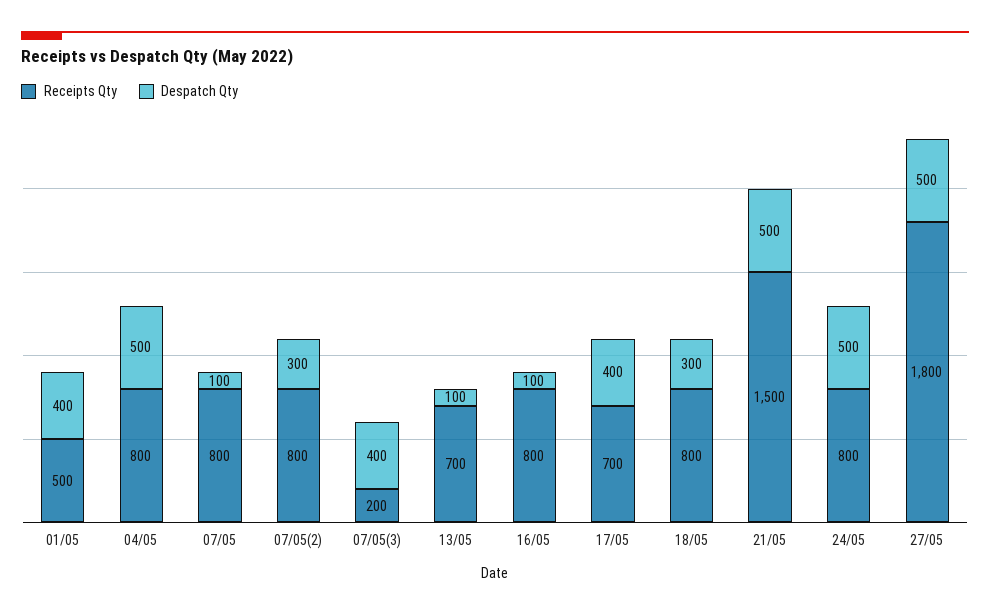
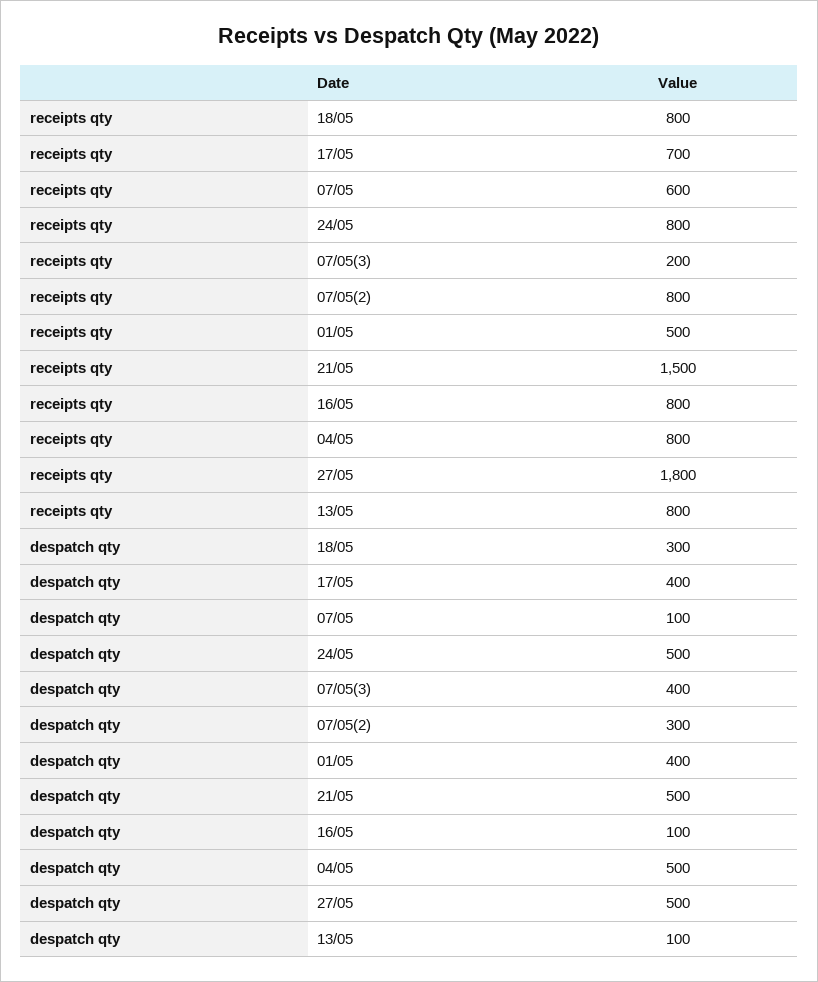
Receipts Qty, 07/05: 800 -> 600
Receipts Qty, 13/05: 700 -> 800

